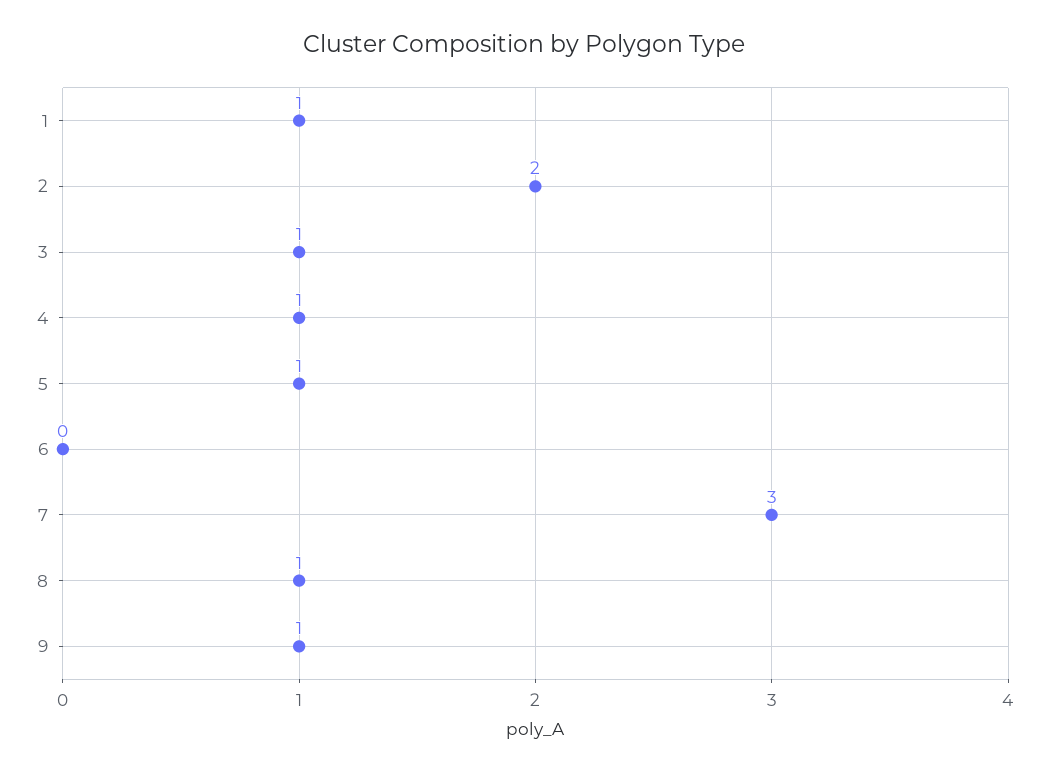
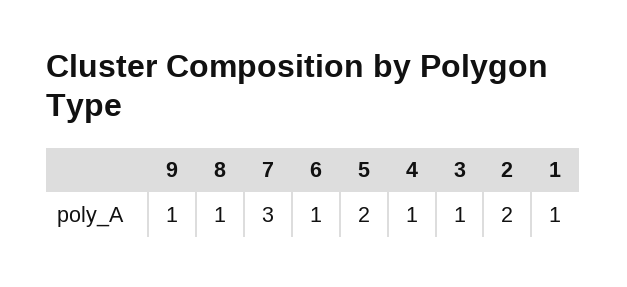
5: 1 -> 2
6: 0 -> 1

